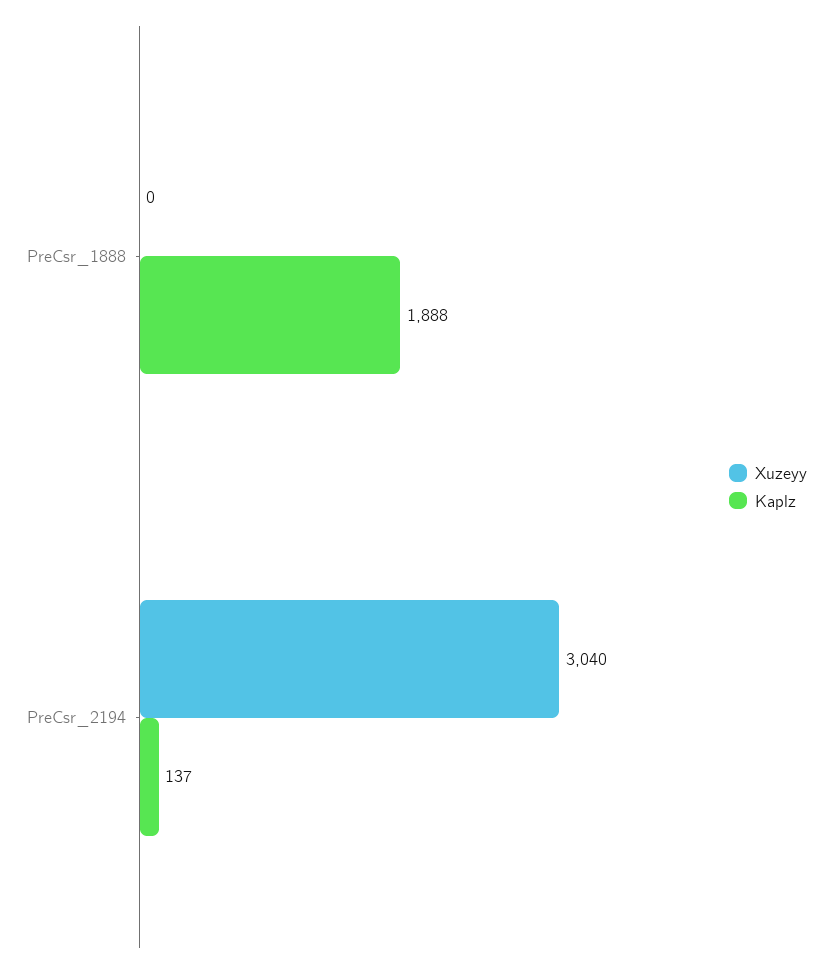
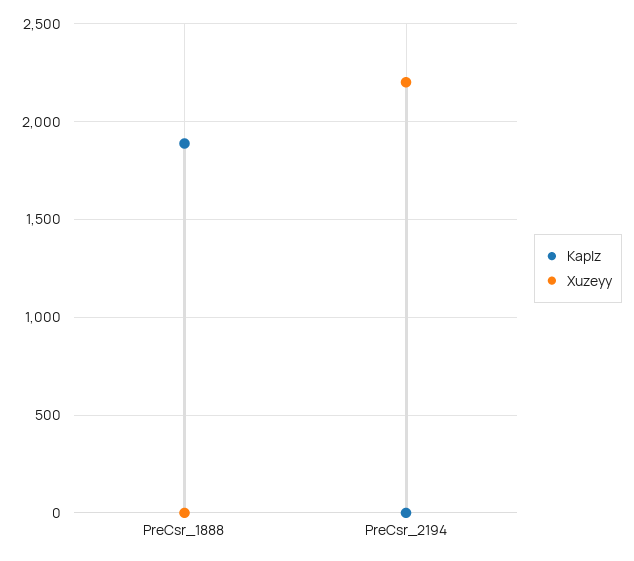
Xuzeyy, PreCsr_2194: 3040 -> 2200
Kaplz, PreCsr_2194: 137 -> 0

